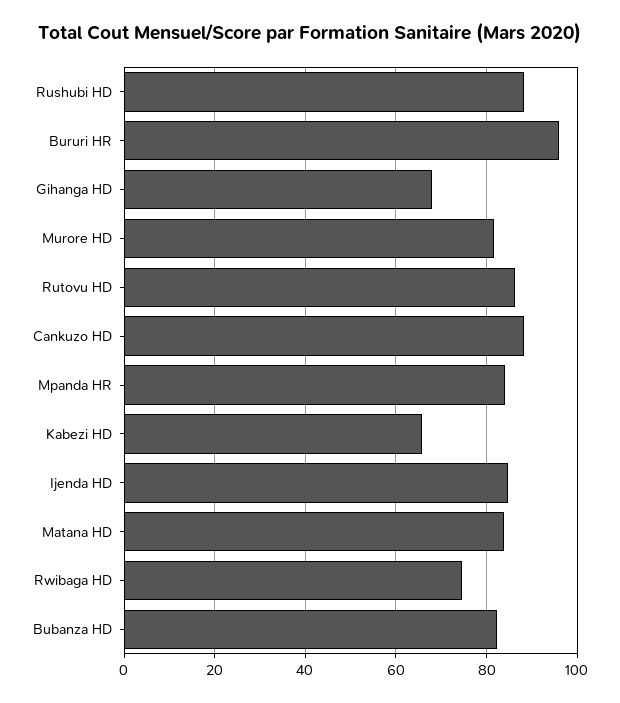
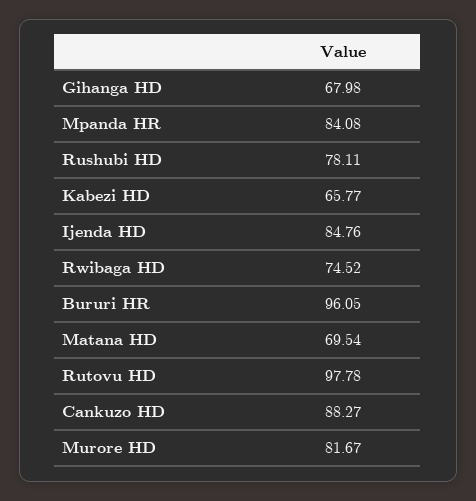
Rushubi HD: 88 -> 78.11
Rutovu HD: 86 -> 97.78
Matana HD: 84 -> 69.54
Bubanza HD: 82 -> none

